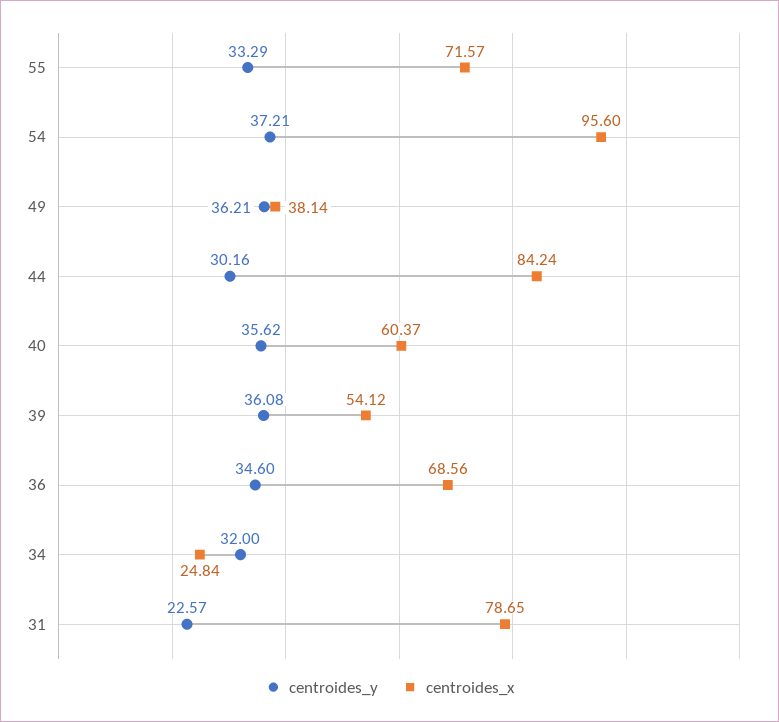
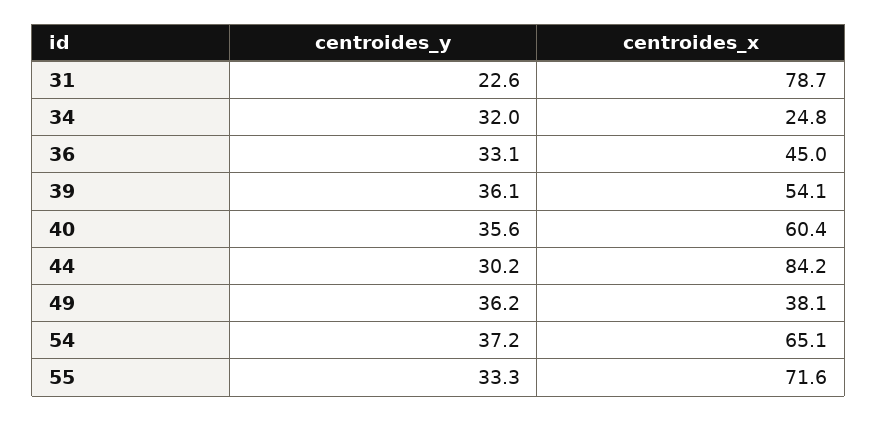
centroides_x, 54: 95.6 -> 65.1
centroides_y, 36: 34.6 -> 33.1
centroides_x, 36: 68.56 -> 45

